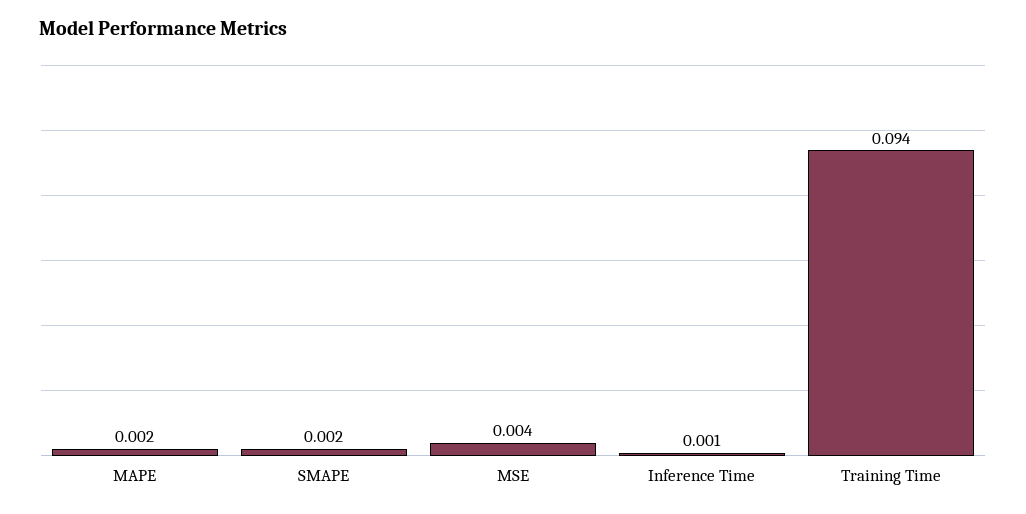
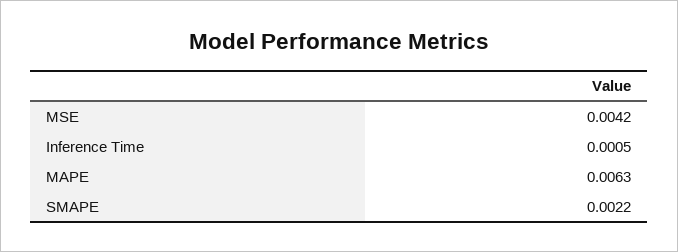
MAPE: 0.002 -> 0.0063
Training Time: 0.094 -> none

